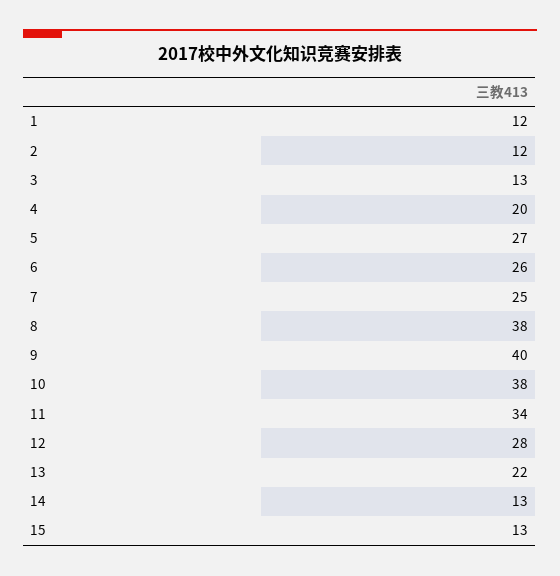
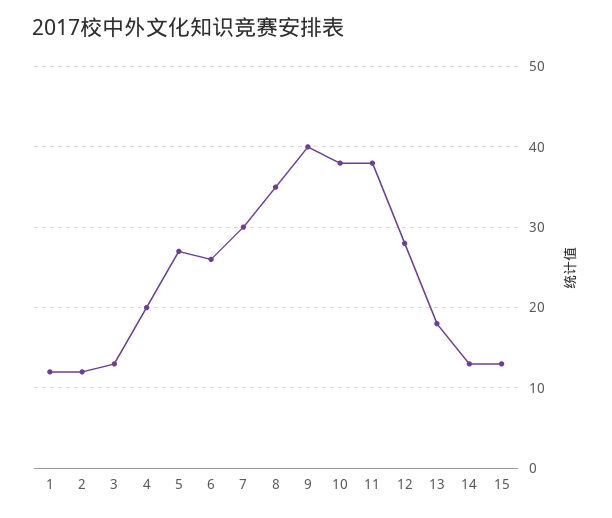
7: 25 -> 30
8: 38 -> 35
11: 34 -> 38
13: 22 -> 18

